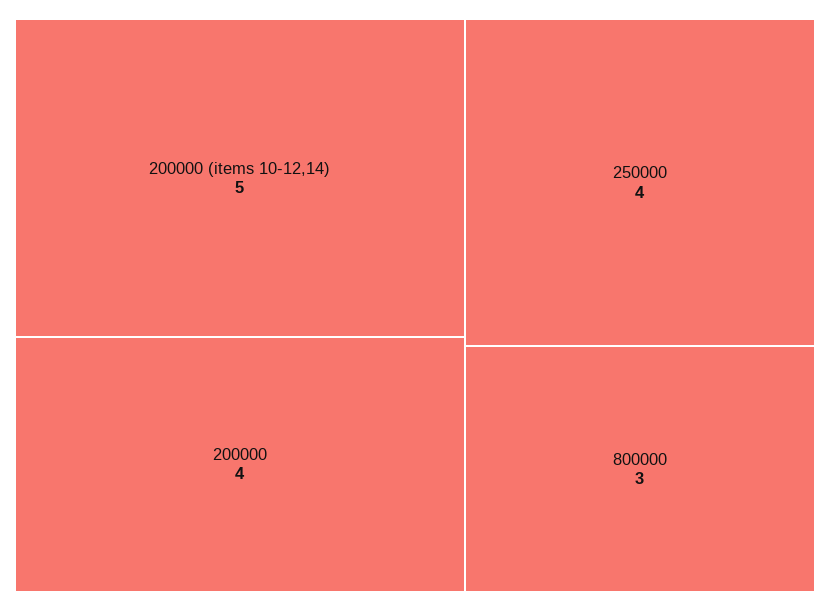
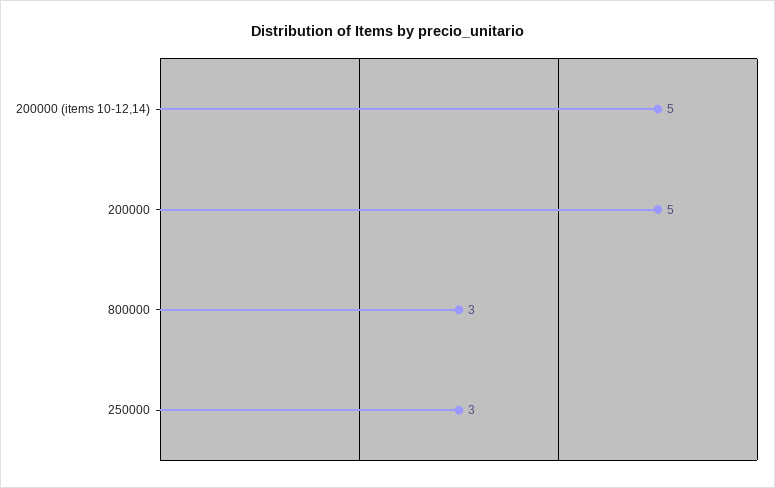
200000: 4 -> 5
250000: 4 -> 3

